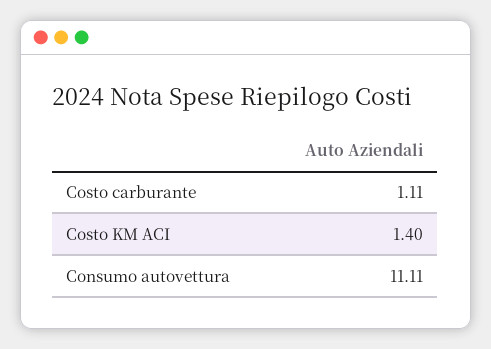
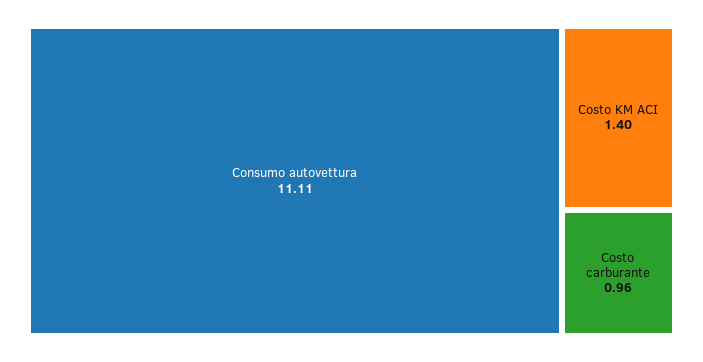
Costo carburante: 1.11 -> 0.96

